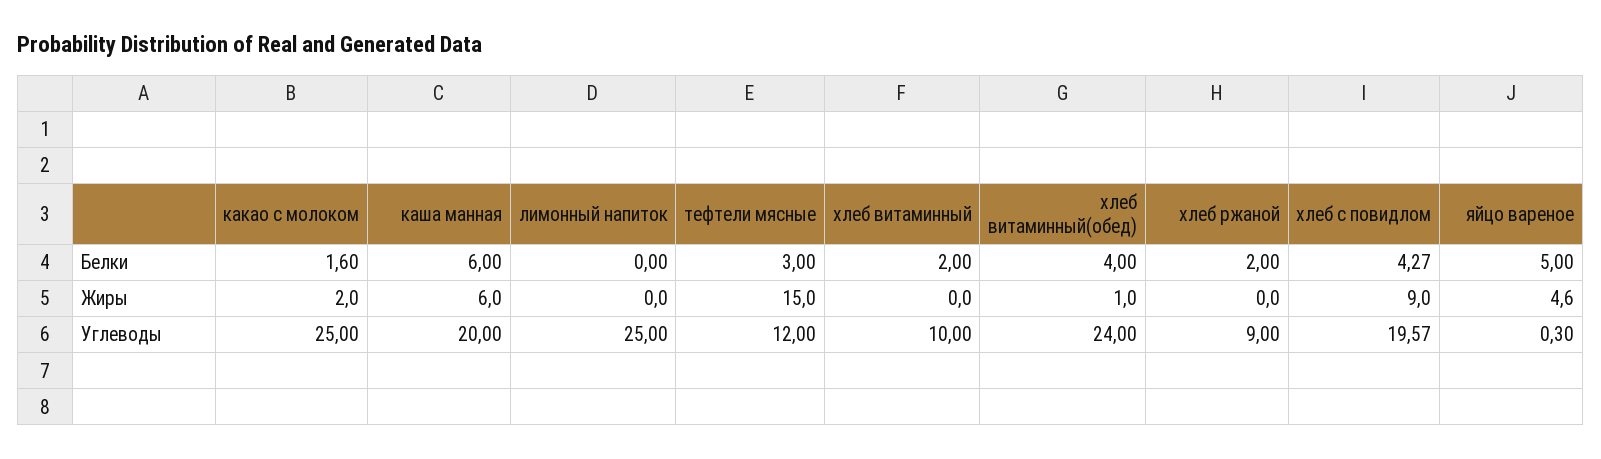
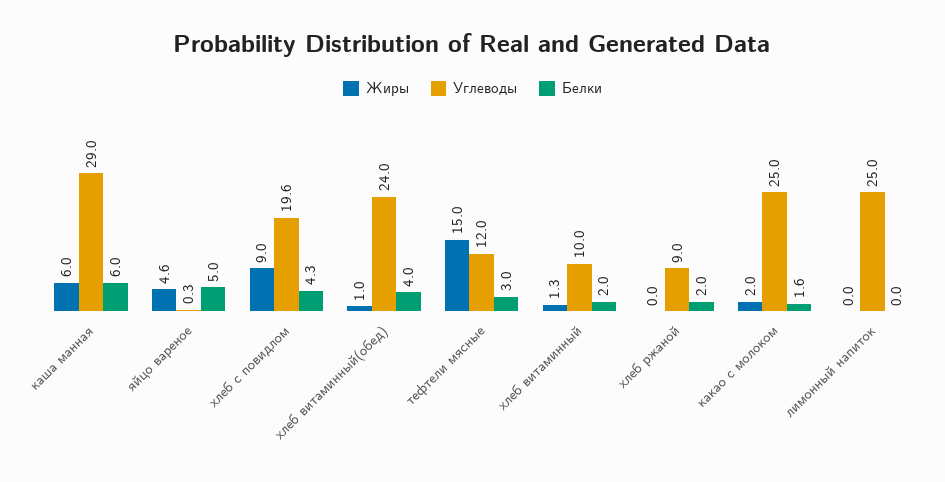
Жиры, хлеб витаминный: 0 -> 1.3
Углеводы, каша манная: 20 -> 29

